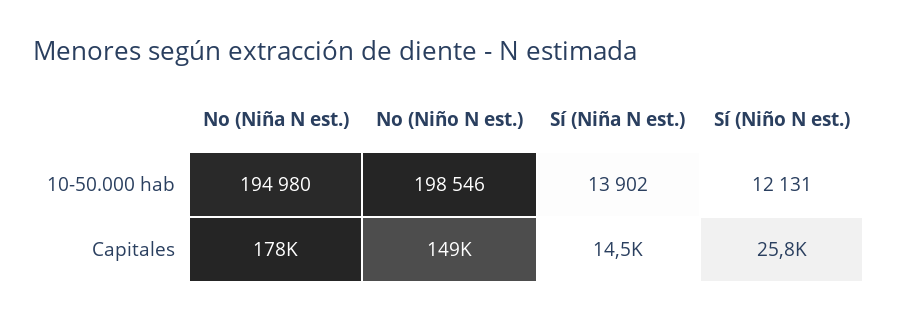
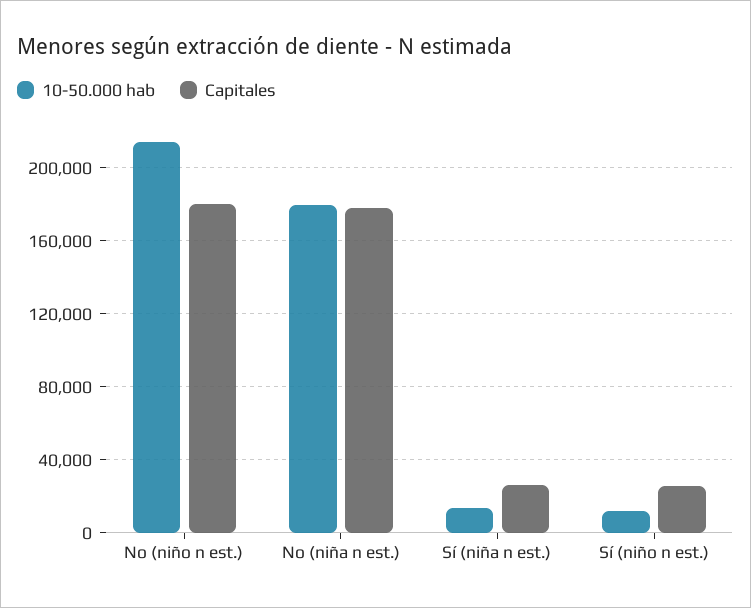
10-50.000 hab, No (Niña N est.): 194980 -> 180000
10-50.000 hab, No (Niño N est.): 198546 -> 215000
Capitales, No (Niño N est.): 149000 -> 180000
Capitales, Sí (Niña N est.): 14500 -> 25000

